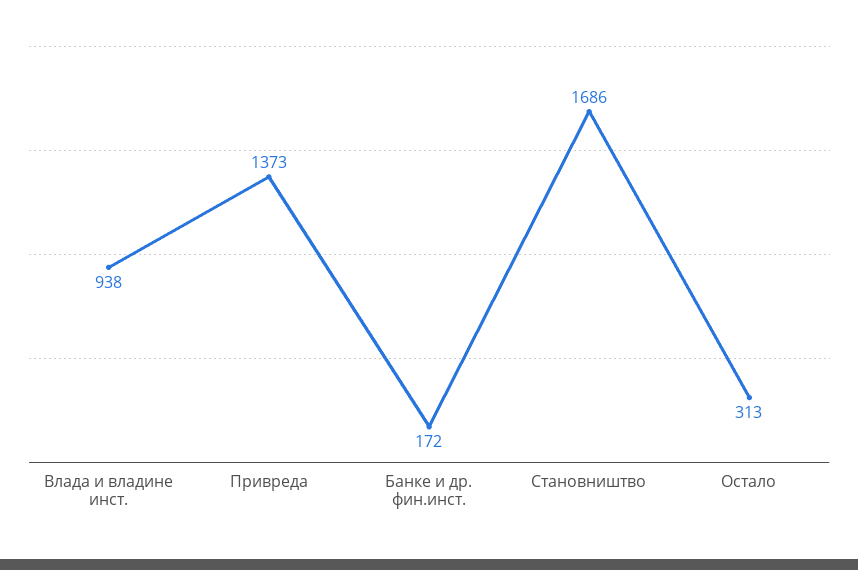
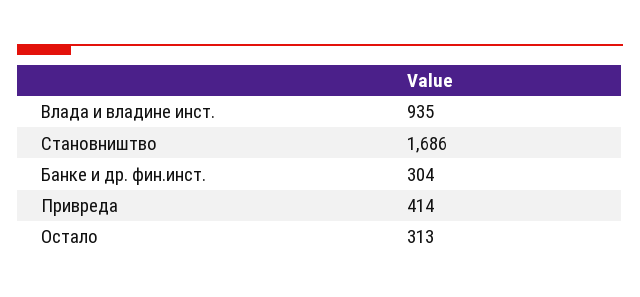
Влада и владине инст.: 938 -> 935
Привреда: 1373 -> 414
Банке и др. фин.инст.: 172 -> 304

